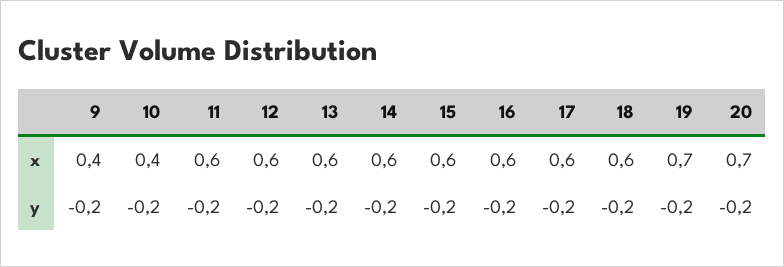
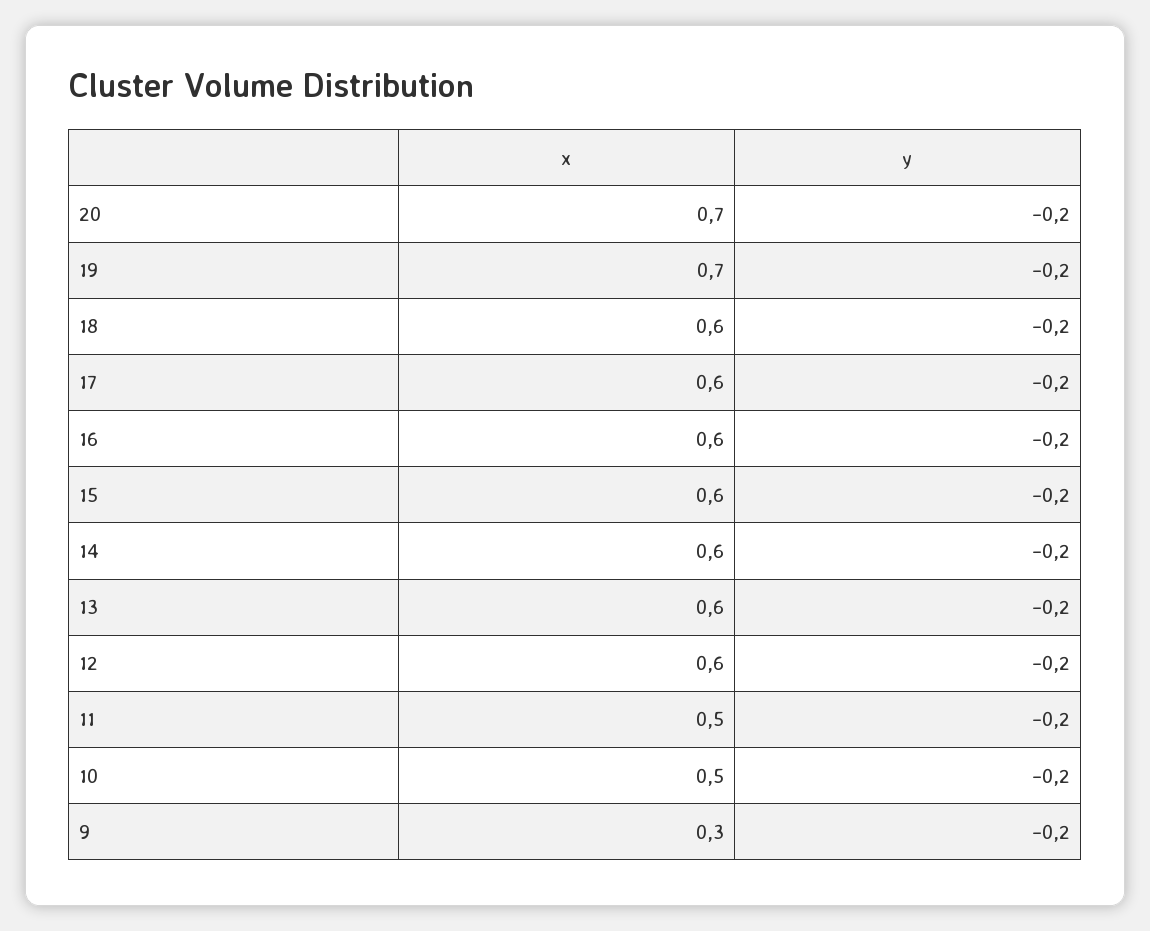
9, x: 0.4 -> 0.3
10, x: 0.4 -> 0.5
11, x: 0.6 -> 0.5

